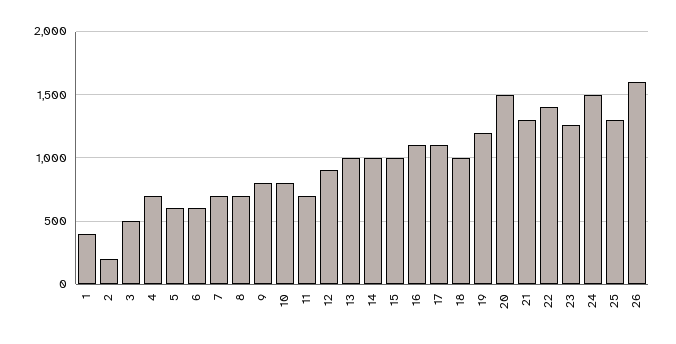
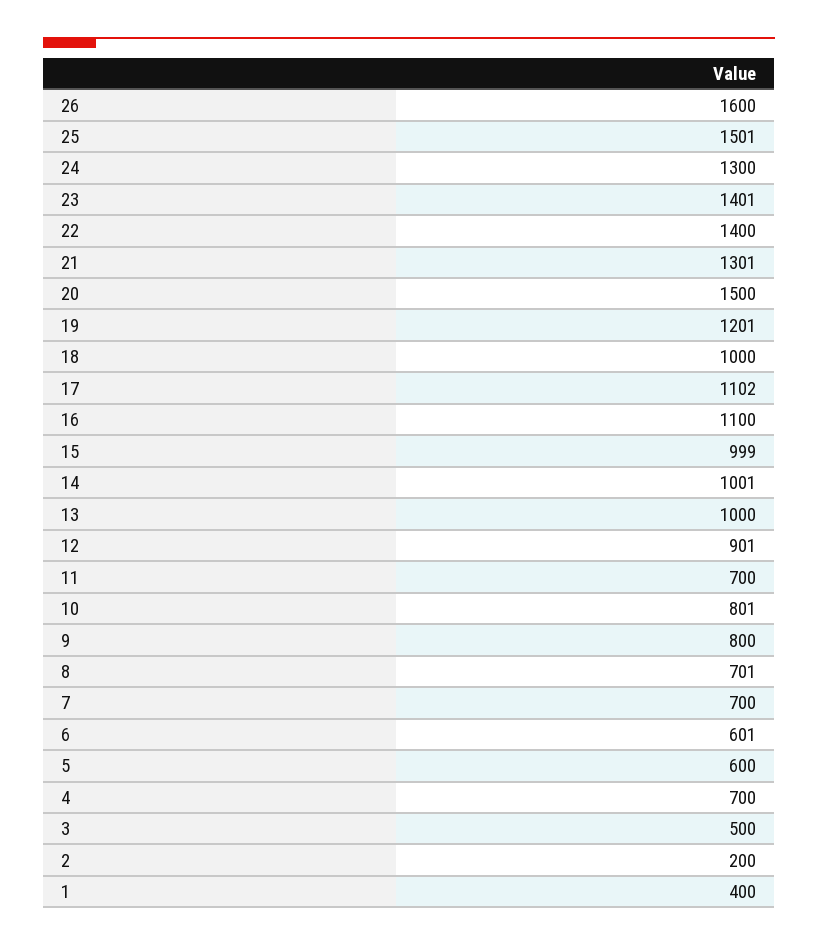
23: 1250 -> 1401
24: 1500 -> 1300
25: 1300 -> 1501

